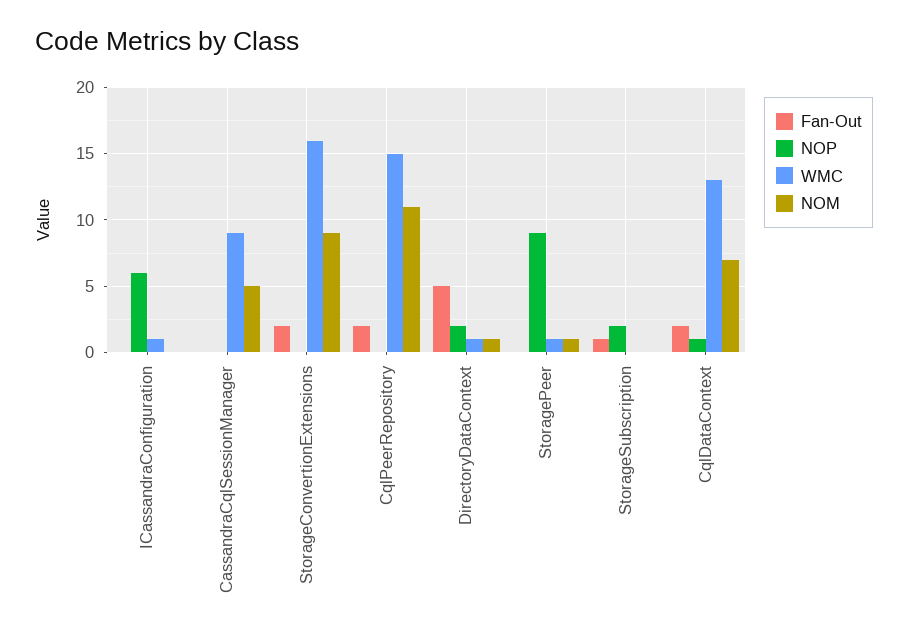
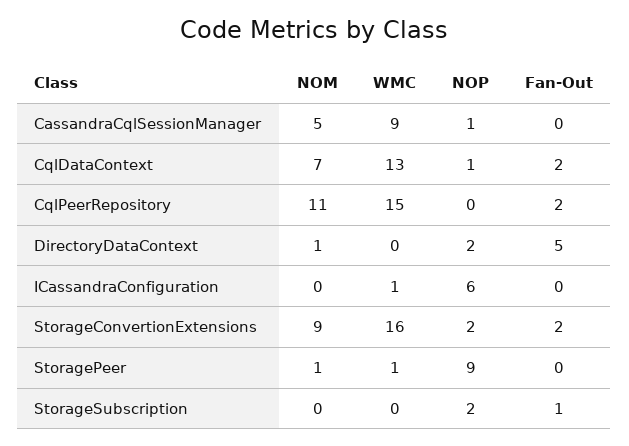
NOP, CassandraCqlSessionManager: 0 -> 1
NOP, StorageConvertionExtensions: 0 -> 2
WMC, DirectoryDataContext: 1 -> 0

